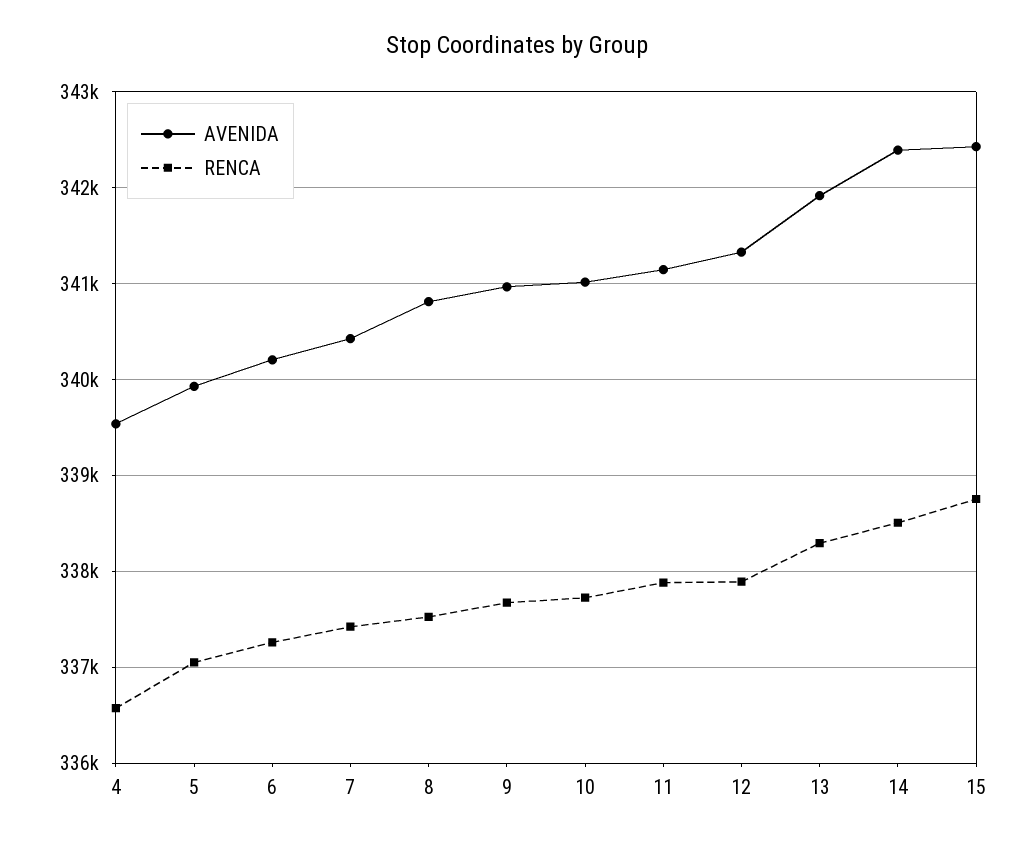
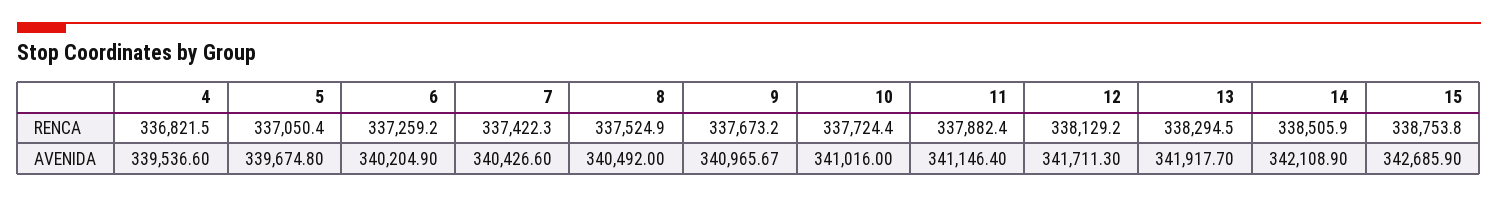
RENCA, 4: 336600 -> 336821.5
AVENIDA, 5: 339900 -> 339674.8
AVENIDA, 8: 340800 -> 340492
AVENIDA, 12: 341300 -> 341711.3
RENCA, 12: 337900 -> 338129.2
AVENIDA, 14: 342400 -> 342108.9
AVENIDA, 15: 342400 -> 342685.9

